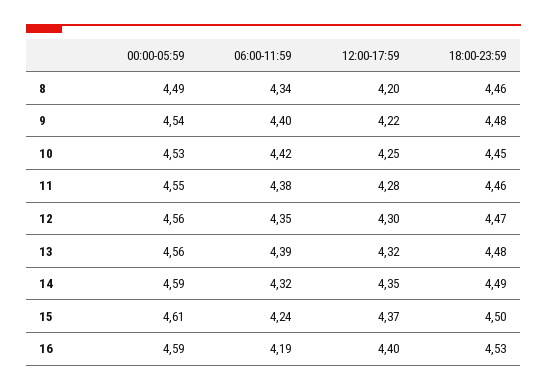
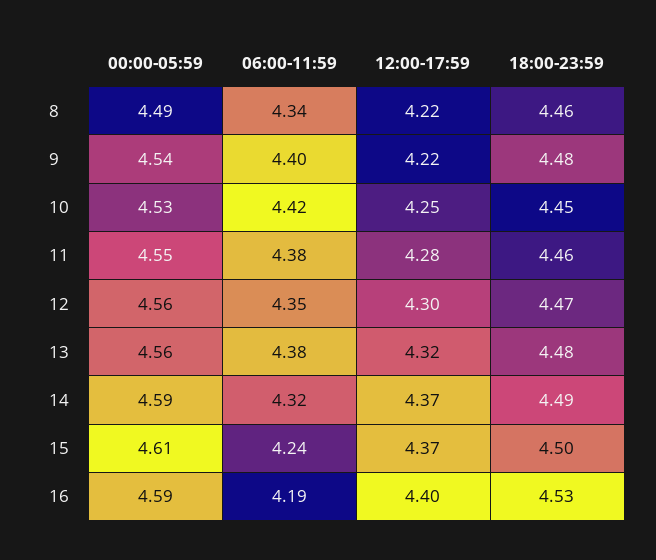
12:00-17:59, 8: 4.2 -> 4.22
06:00-11:59, 13: 4.39 -> 4.38
12:00-17:59, 14: 4.35 -> 4.37

